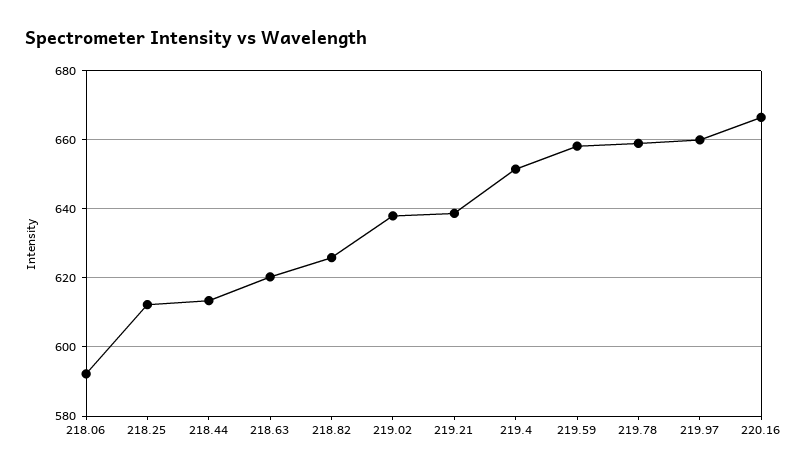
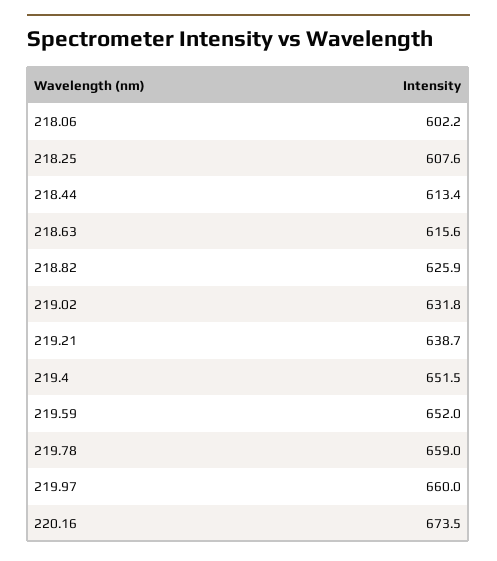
218.06: 592 -> 602.2
218.25: 612 -> 607.6
218.63: 620 -> 615.6
219.02: 638 -> 631.8
219.59: 658 -> 652
220.16: 666 -> 673.5

